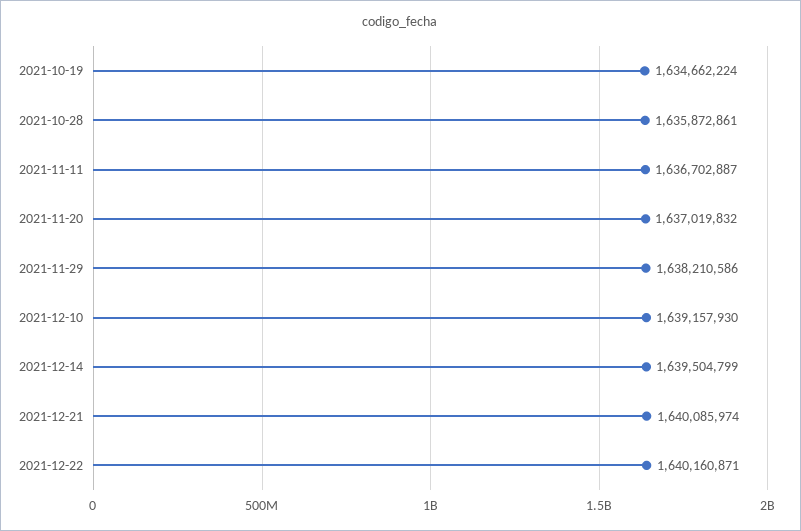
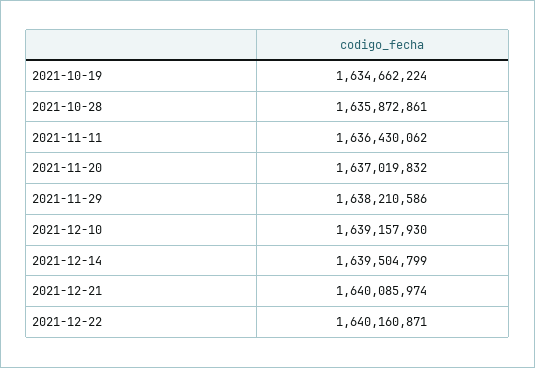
2021-11-11: 1636702887 -> 1636430062

